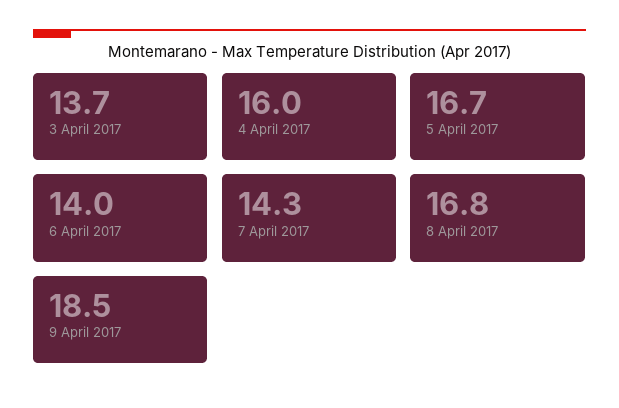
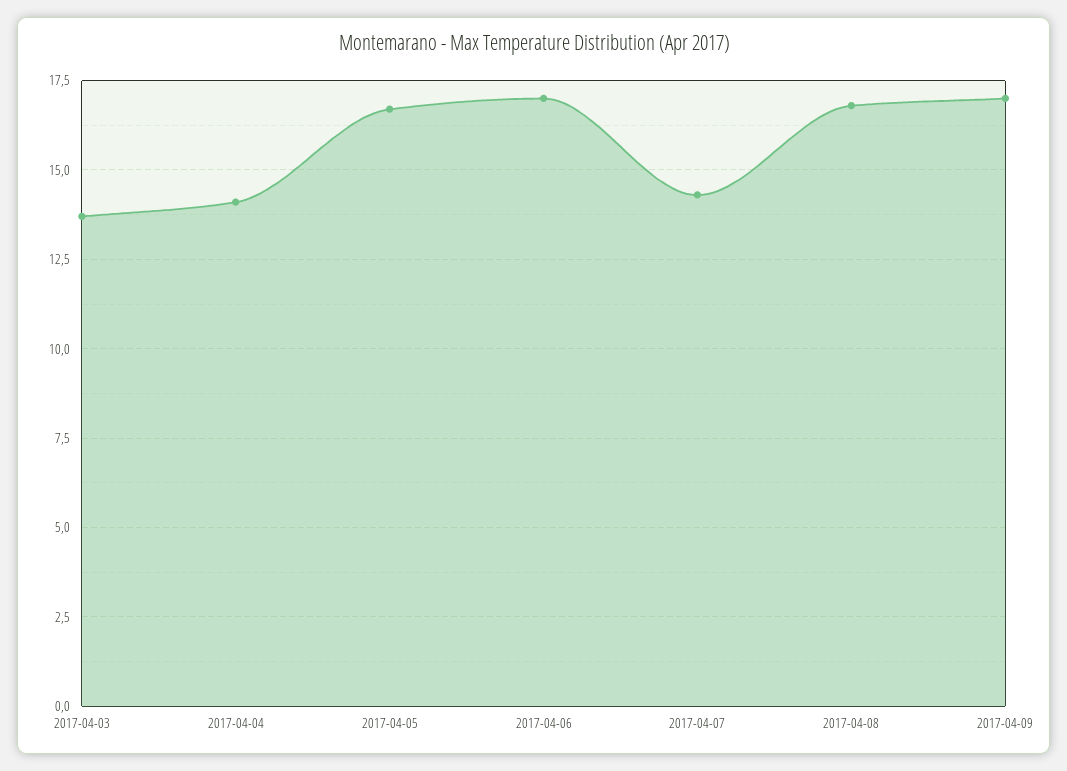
4 April 2017: 16 -> 14
6 April 2017: 14 -> 17
9 April 2017: 18.5 -> 17

